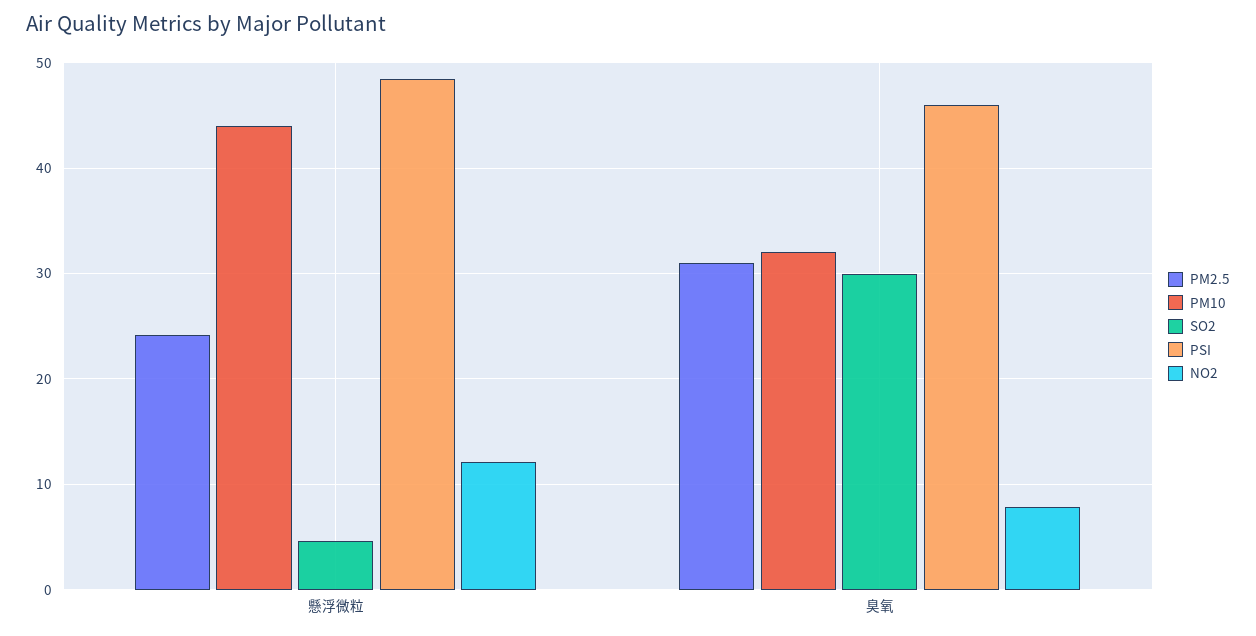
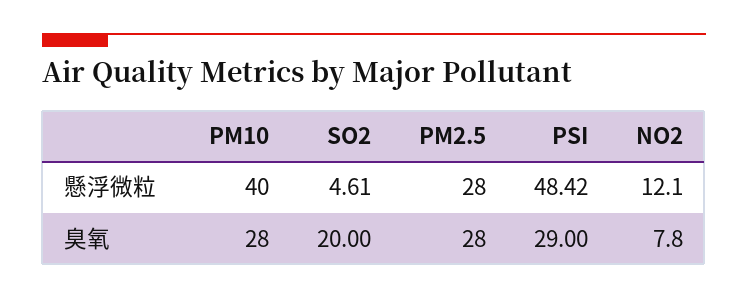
PM2.5, 懸浮微粒: 24 -> 28
PM10, 懸浮微粒: 44 -> 40
PM2.5, 臭氧: 31 -> 28
PM10, 臭氧: 32 -> 28
SO2, 臭氧: 30 -> 20
PSI, 臭氧: 46 -> 29

